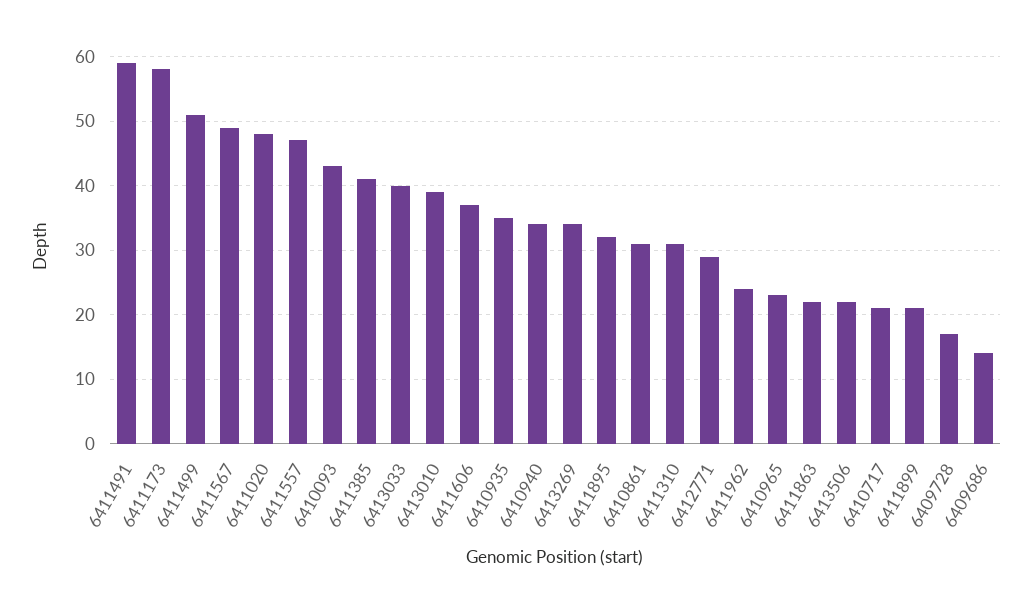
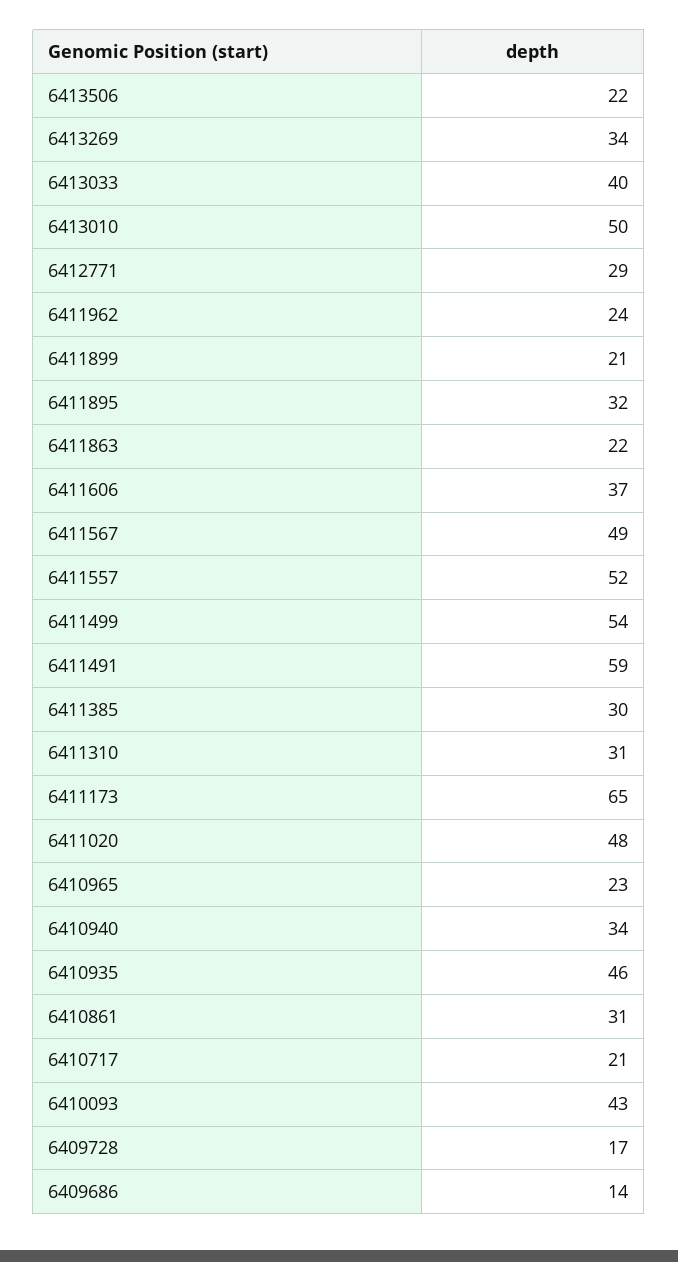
6411173: 58 -> 65
6411499: 51 -> 54
6411557: 47 -> 52
6411385: 41 -> 30
6413010: 39 -> 50
6410935: 35 -> 46

